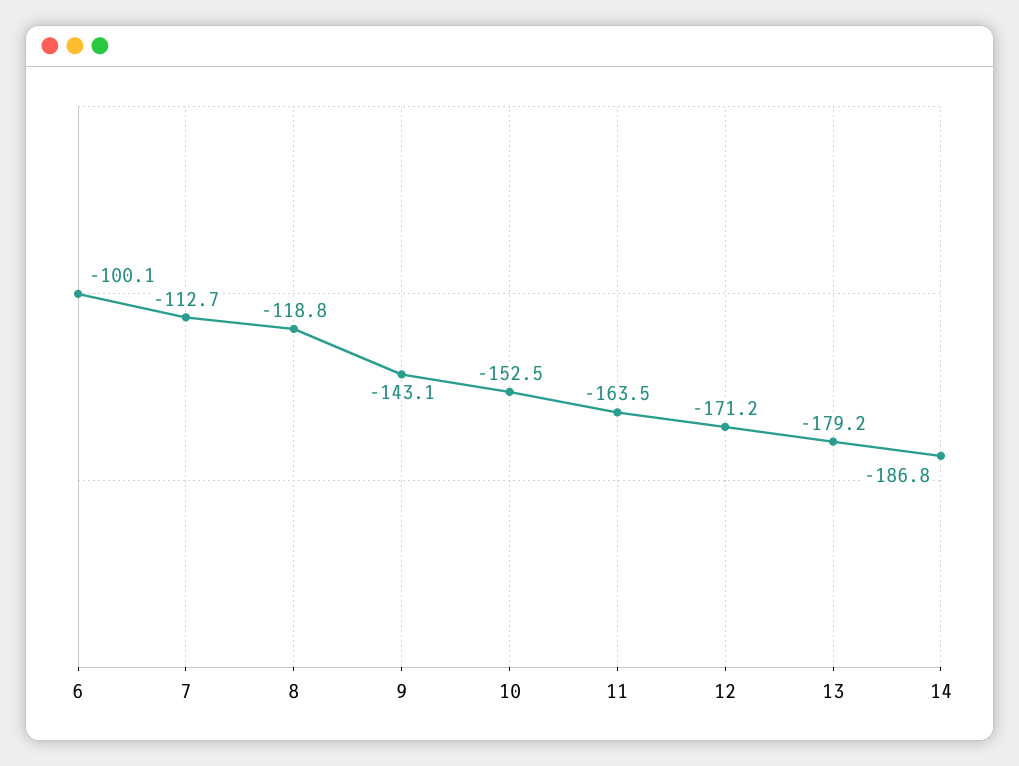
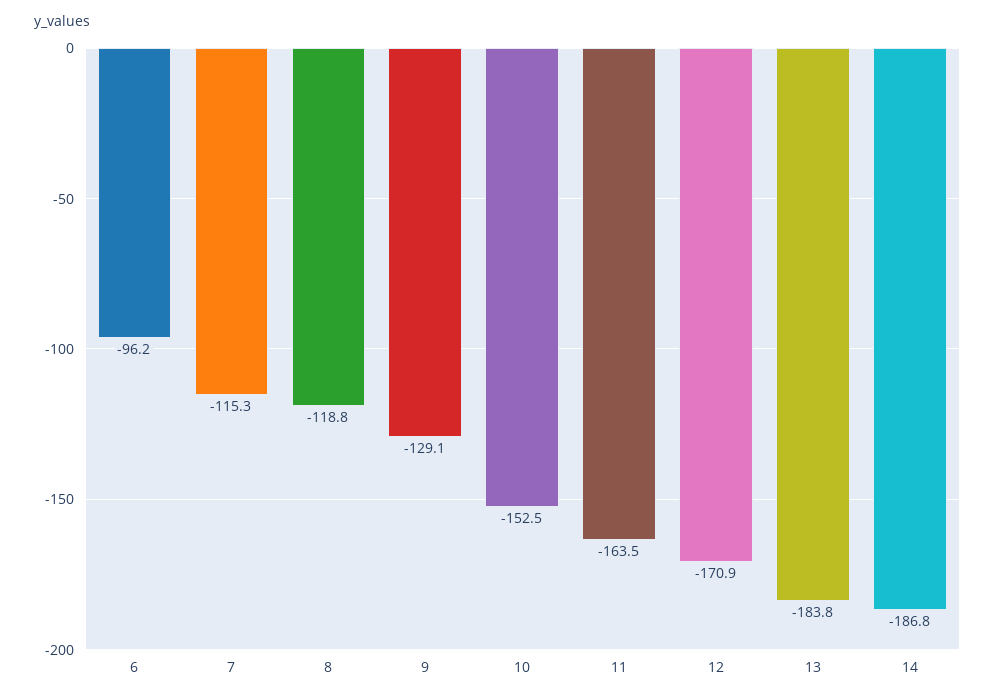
6: -100.1 -> -96.2
7: -112.7 -> -115.3
9: -143.1 -> -129.1
12: -171.2 -> -170.9
13: -179.2 -> -183.8

